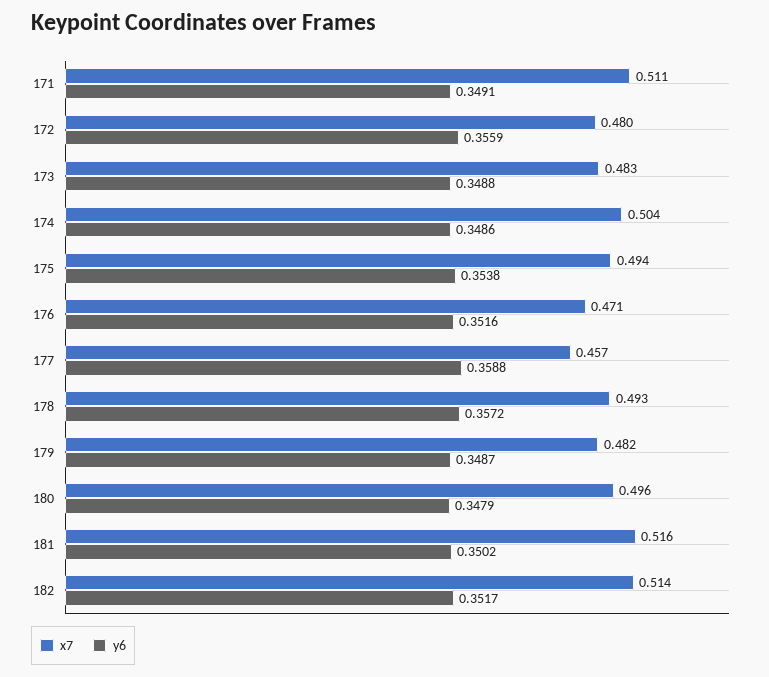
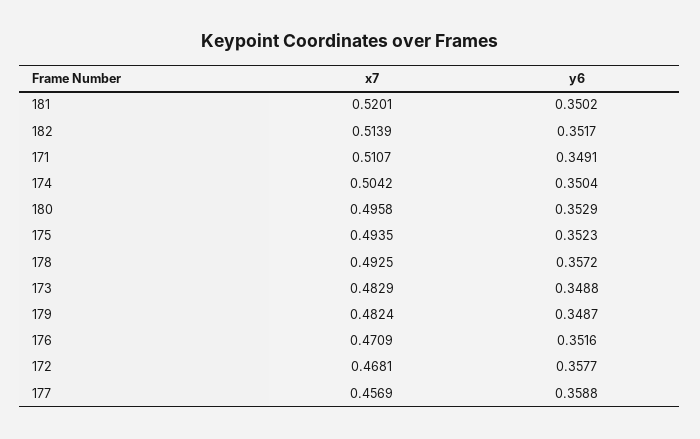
x7, 172: 0.48 -> 0.4681
y6, 172: 0.3559 -> 0.3577
y6, 174: 0.3486 -> 0.3504
y6, 175: 0.3538 -> 0.3523
y6, 180: 0.3479 -> 0.3529
x7, 181: 0.516 -> 0.5201

